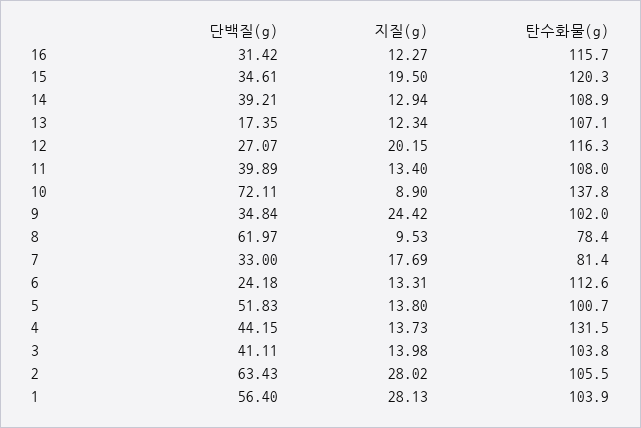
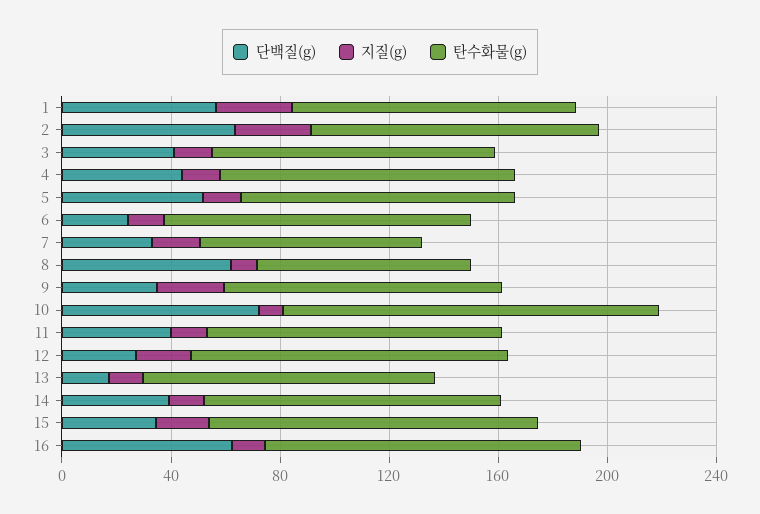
단백질(g), 16: 31.42 -> 60
탄수화물(g), 4: 131.5 -> 110

